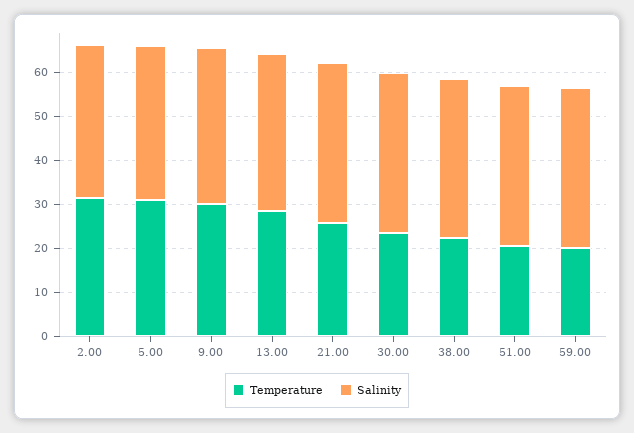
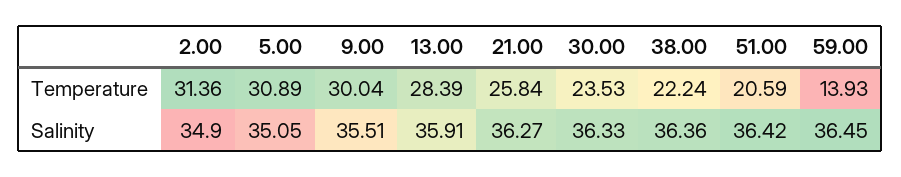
Temperature, 59.00: 20 -> 13.93

